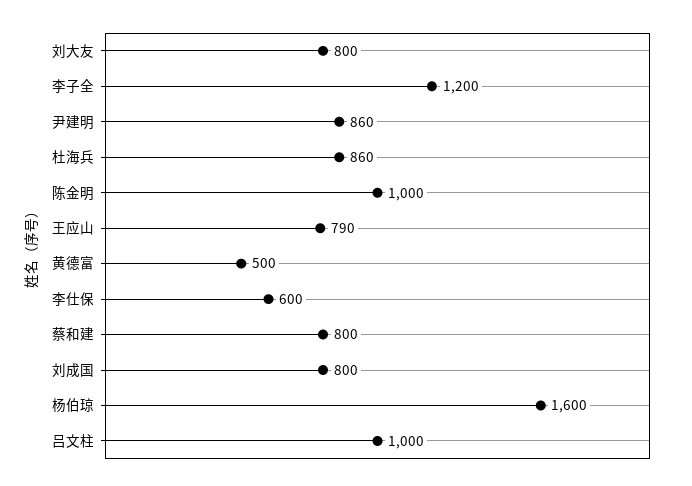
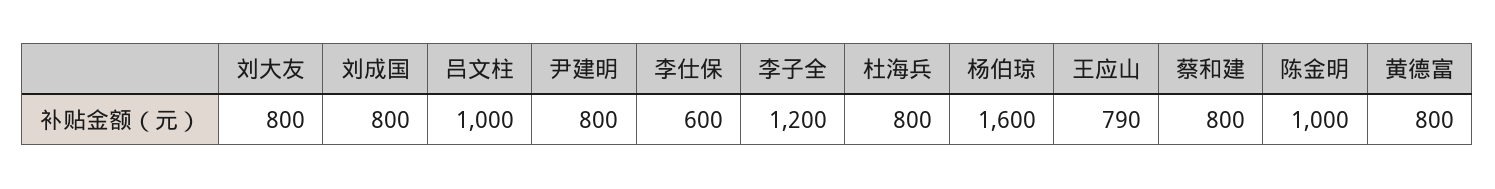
尹建明: 860 -> 800
杜海兵: 860 -> 800
黄德富: 500 -> 800

